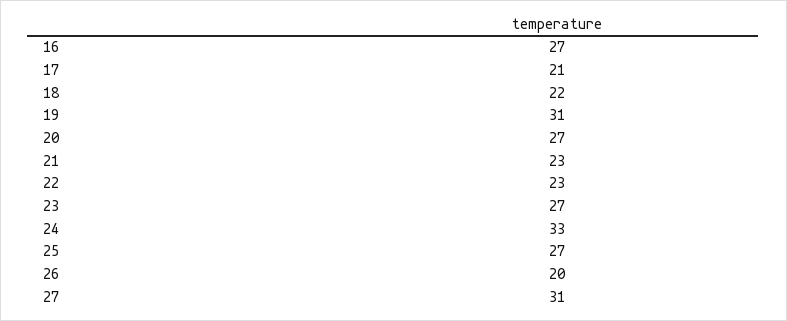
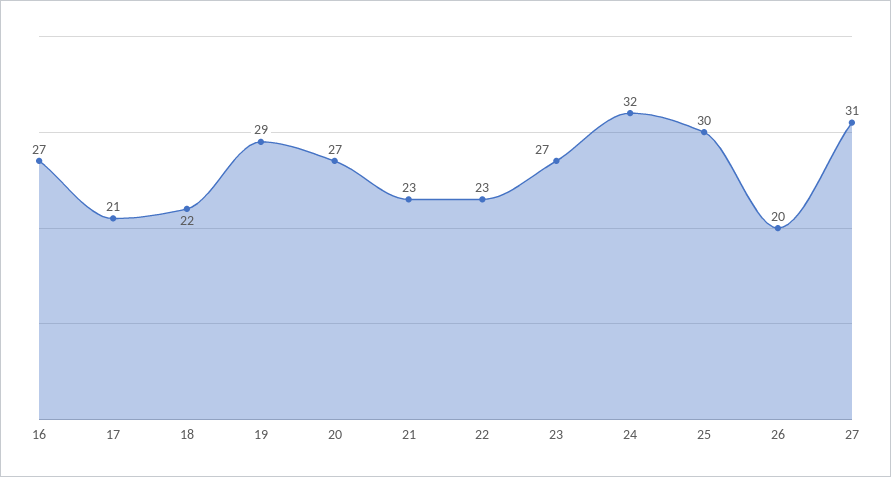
19: 31 -> 29
24: 33 -> 32
25: 27 -> 30

